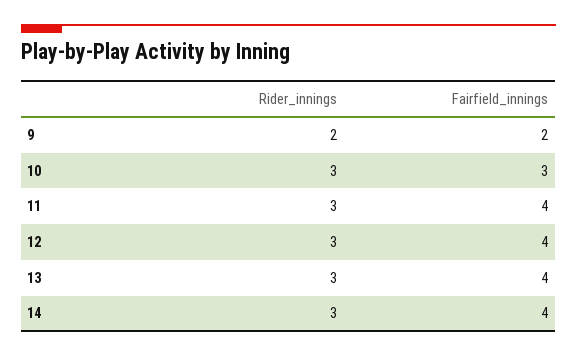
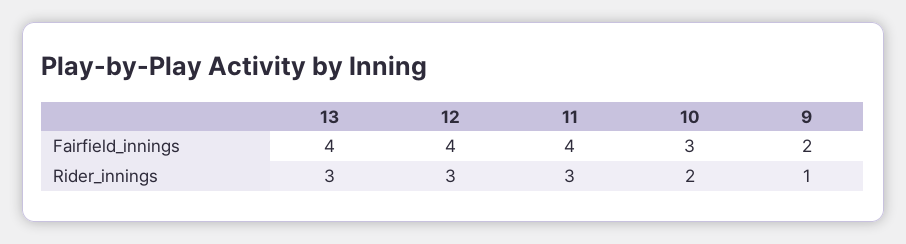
Rider_innings, 9: 2 -> 1
Rider_innings, 10: 3 -> 2
Rider_innings, 14: 3 -> none
Fairfield_innings, 14: 4 -> none

